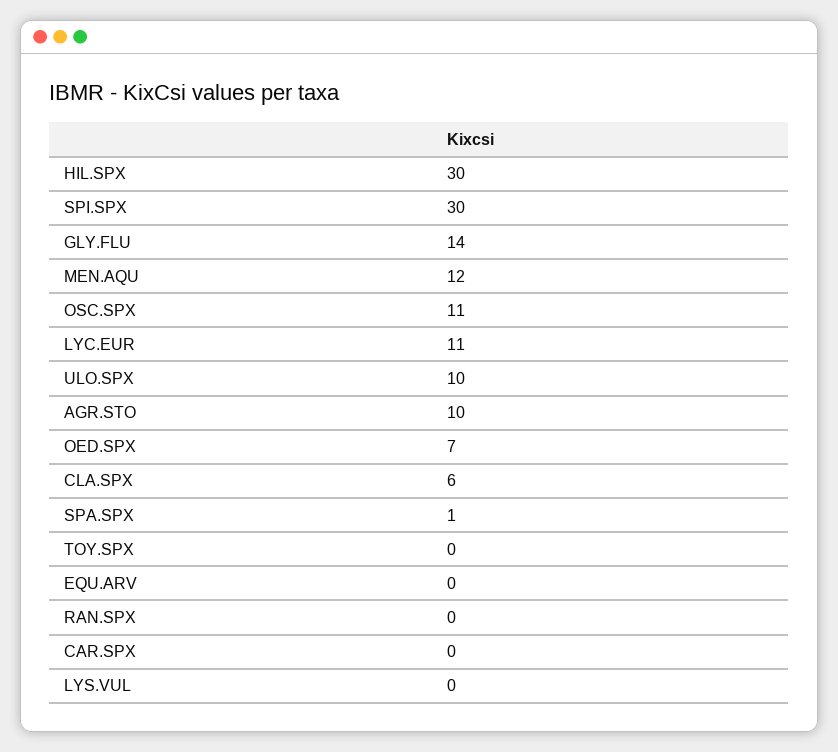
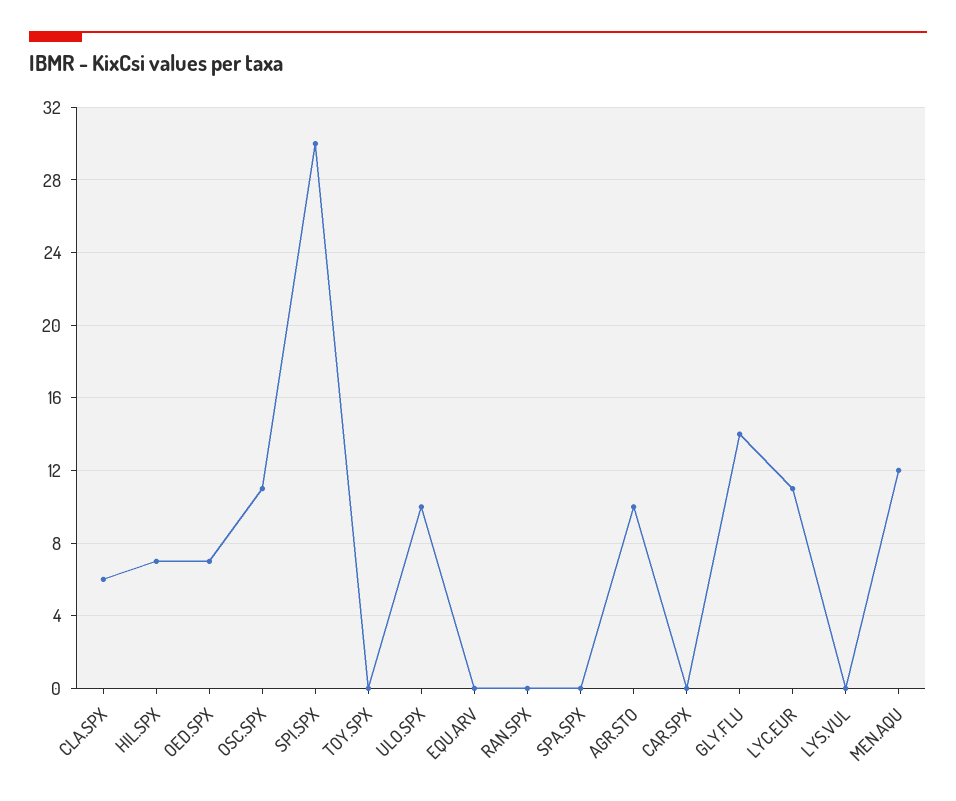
HIL.SPX: 30 -> 7
SPA.SPX: 1 -> 0

